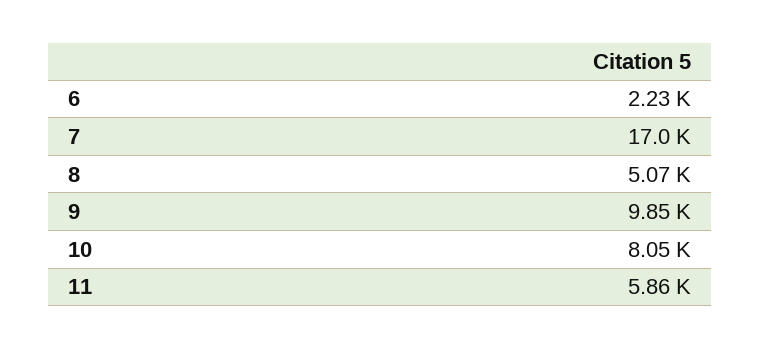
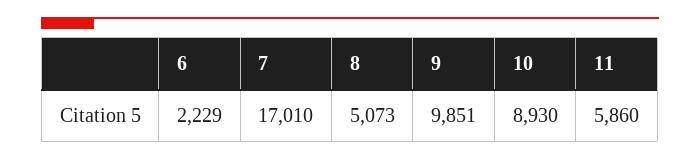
10: 8050 -> 8930

